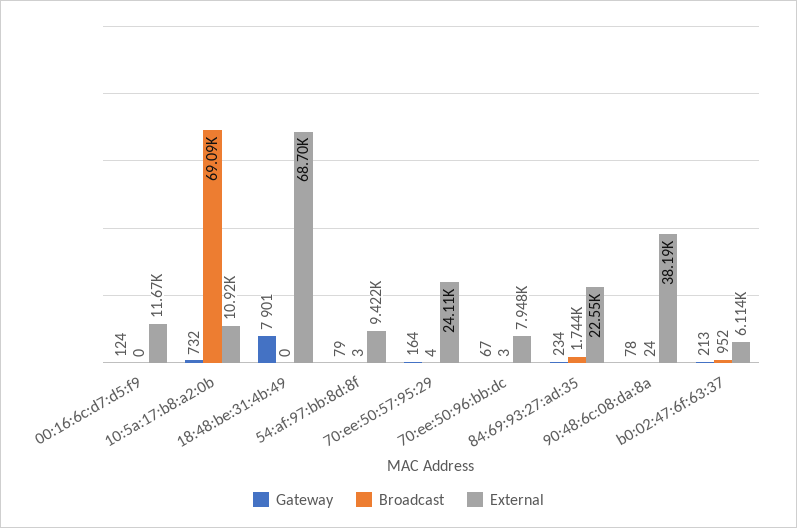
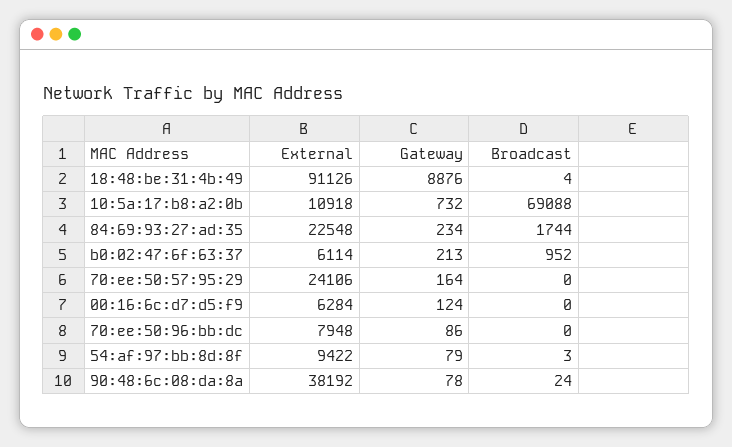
External, 00:16:6c:d7:d5:f9: 11670 -> 6284
Gateway, 18:48:be:31:4b:49: 7901 -> 8876
Broadcast, 18:48:be:31:4b:49: 0 -> 4
External, 18:48:be:31:4b:49: 68700 -> 91126
Broadcast, 70:ee:50:57:95:29: 4 -> 0
Gateway, 70:ee:50:96:bb:dc: 67 -> 86
Broadcast, 70:ee:50:96:bb:dc: 3 -> 0

